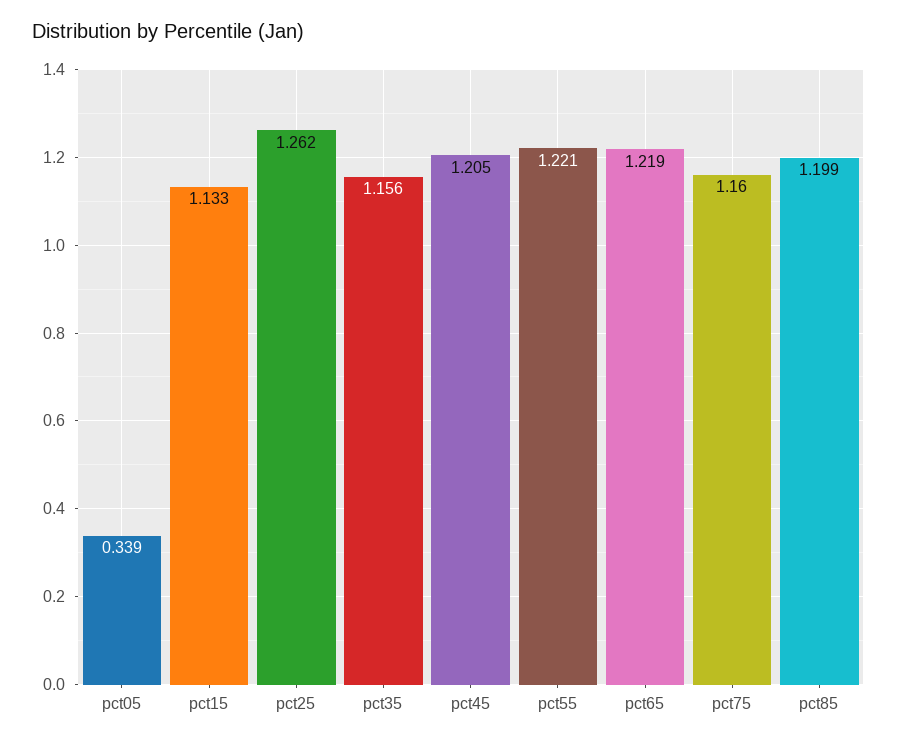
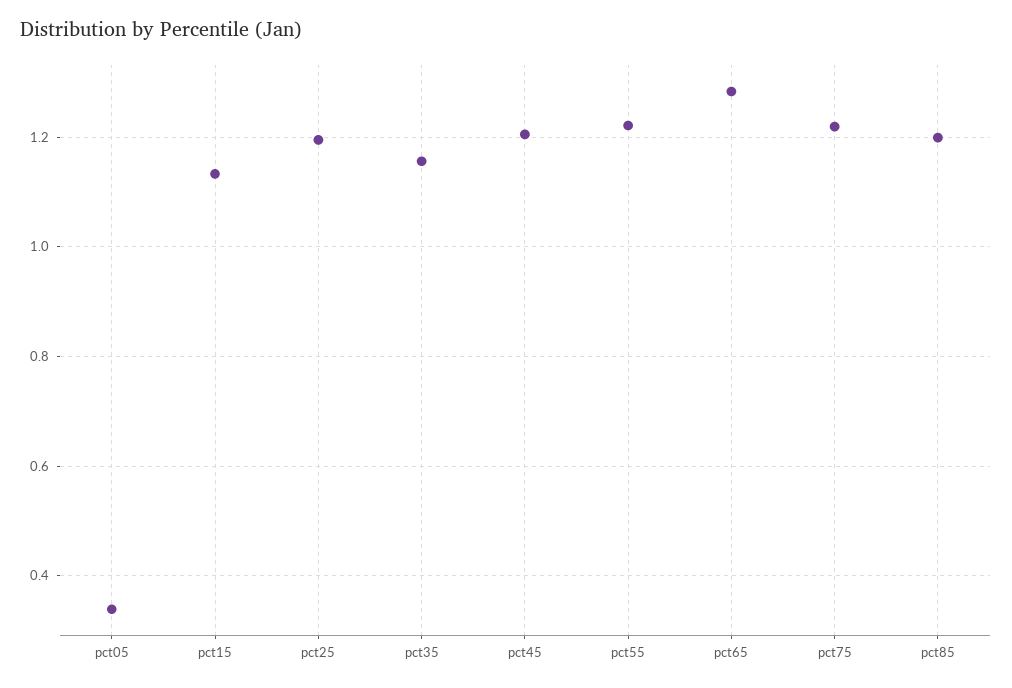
pct25: 1.262 -> 1.2
pct65: 1.219 -> 1.28
pct75: 1.16 -> 1.22

